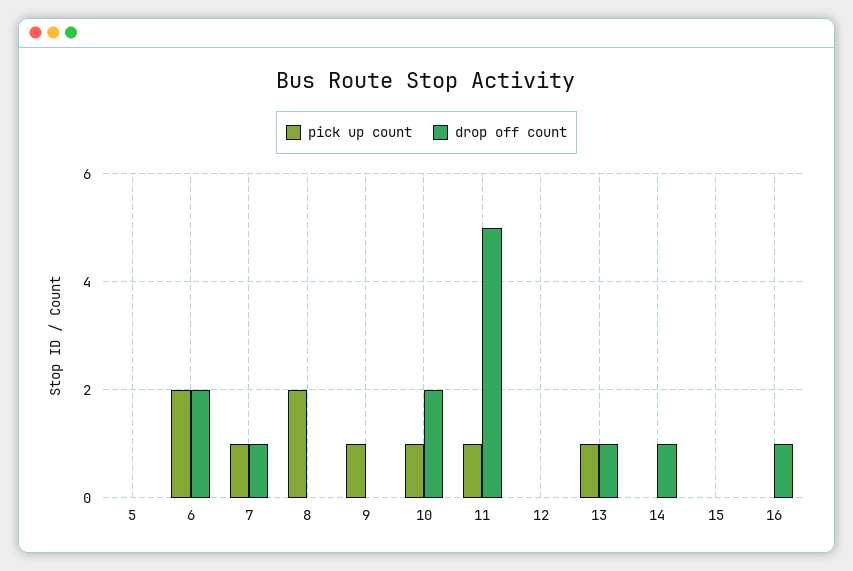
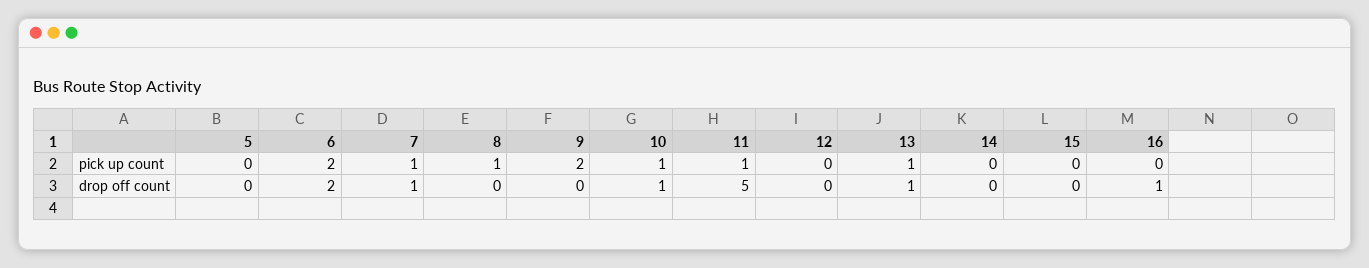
pick up count, 8: 2 -> 1
pick up count, 9: 1 -> 2
drop off count, 10: 2 -> 1
drop off count, 14: 1 -> 0

